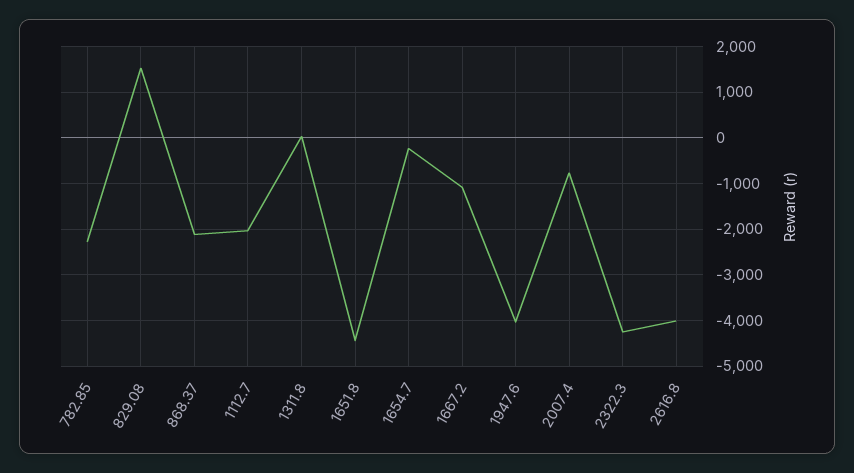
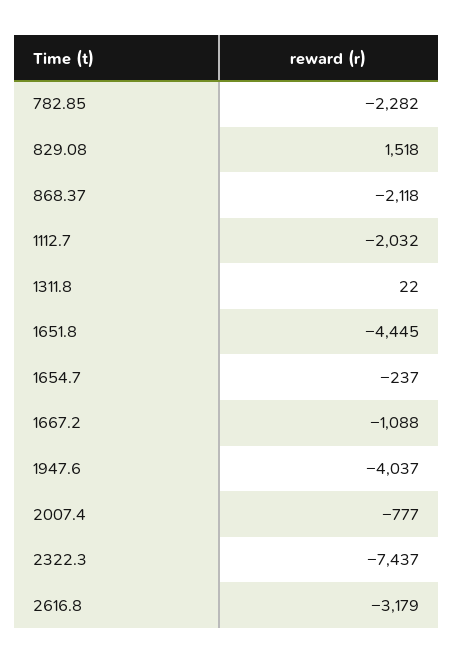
2322.3: -4200 -> -7437
2616.8: -4000 -> -3179

